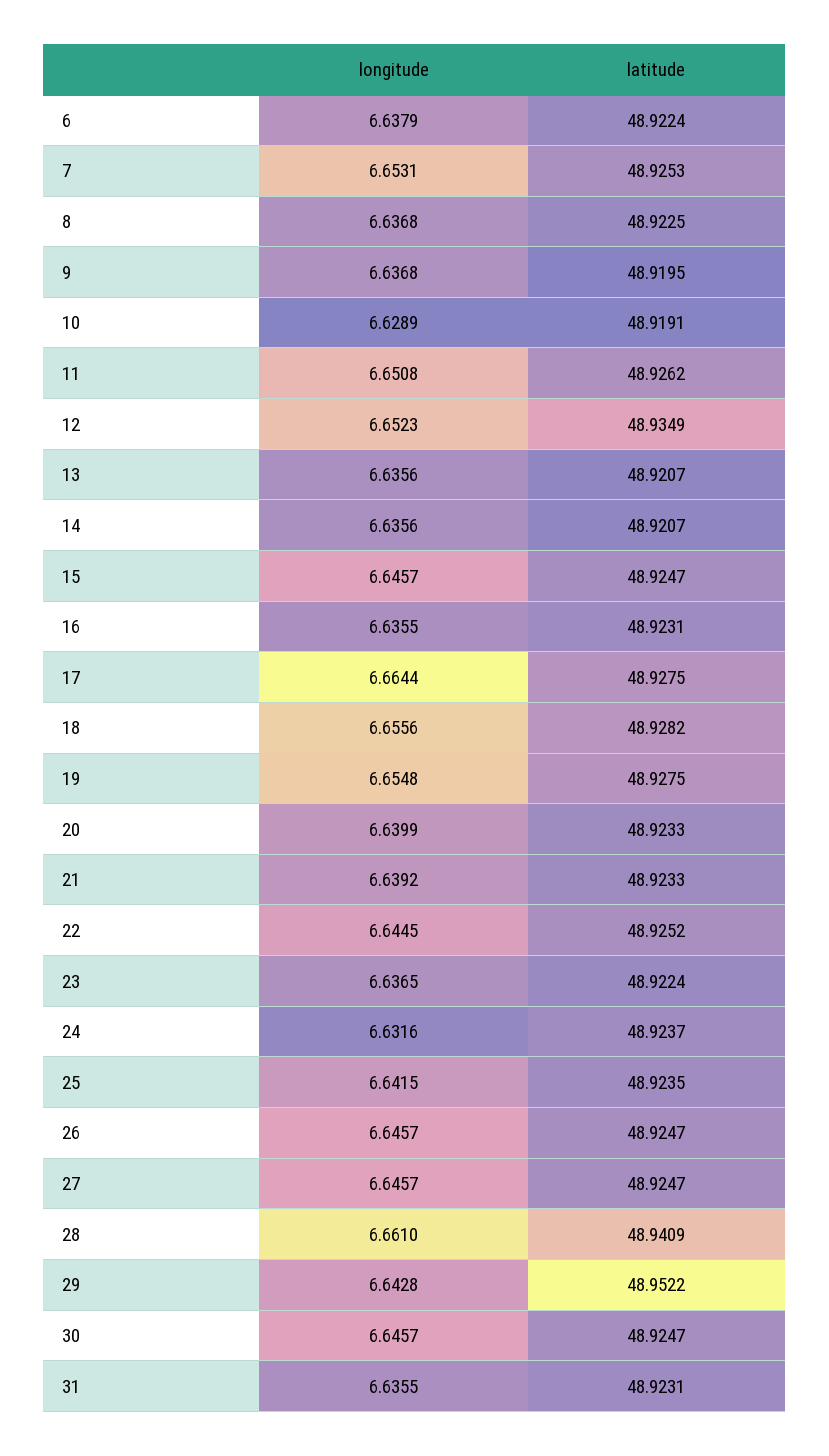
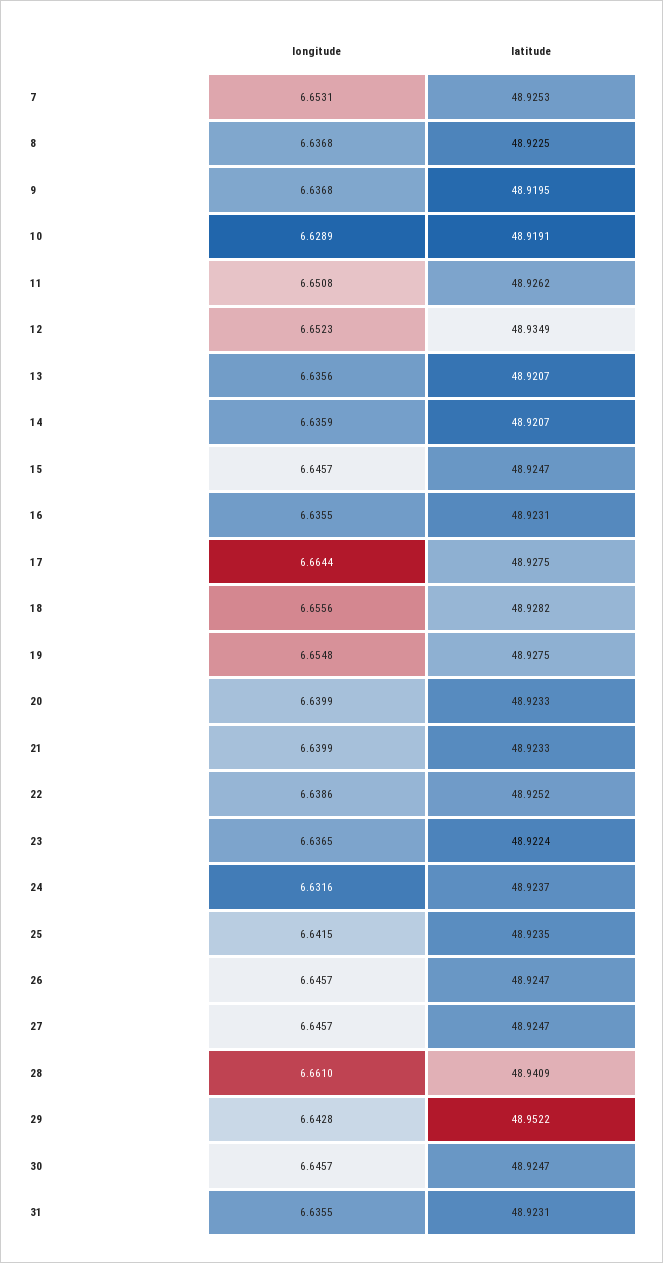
longitude, 6: 6.6379 -> none
latitude, 6: 48.9224 -> none
longitude, 14: 6.6356 -> 6.6359
longitude, 21: 6.6392 -> 6.6399
longitude, 22: 6.6445 -> 6.6386

